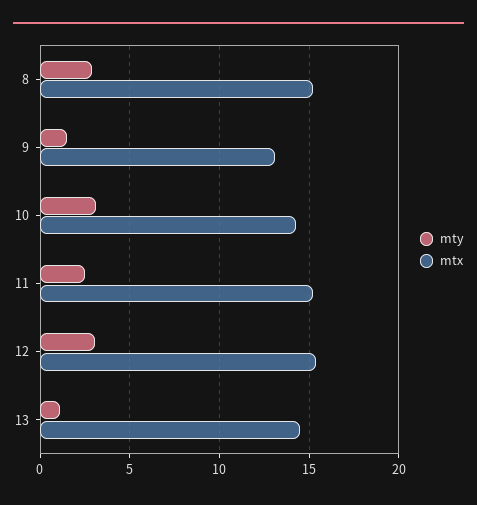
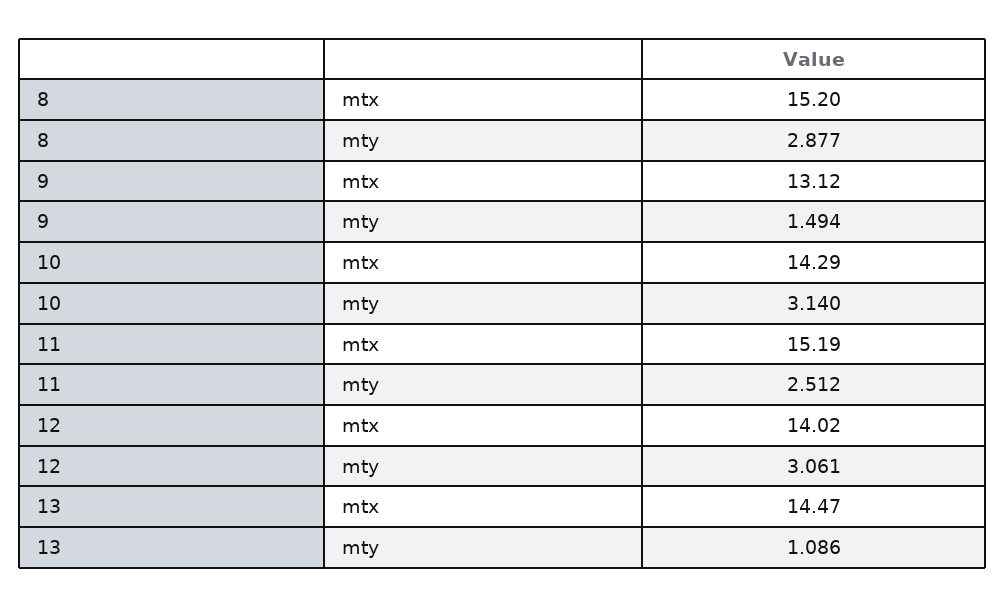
mtx, 12: 15.5 -> 14.02

